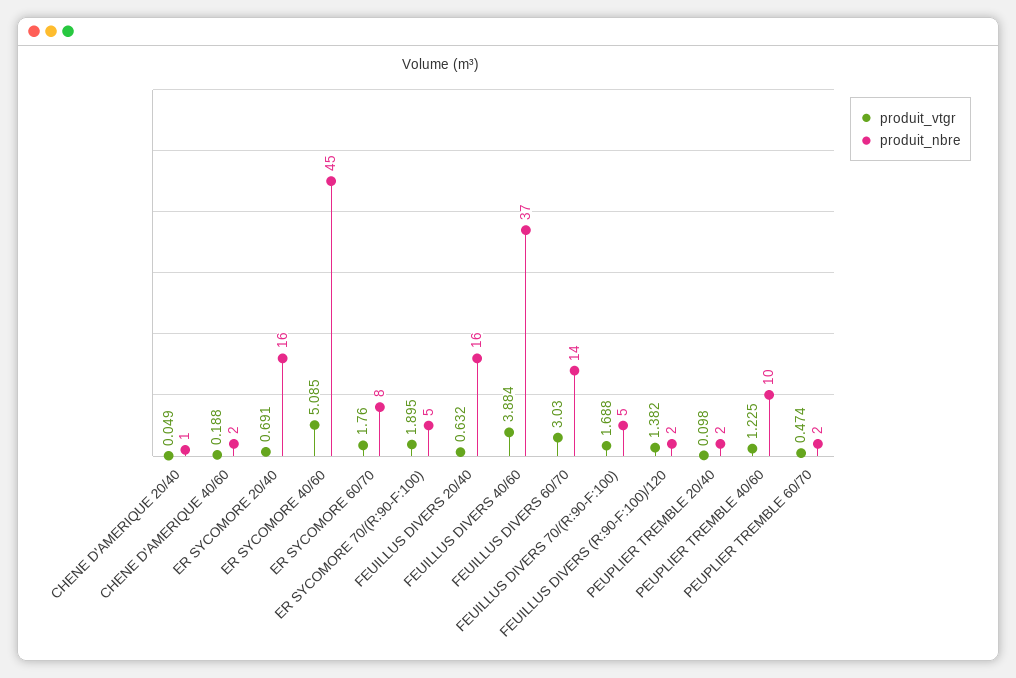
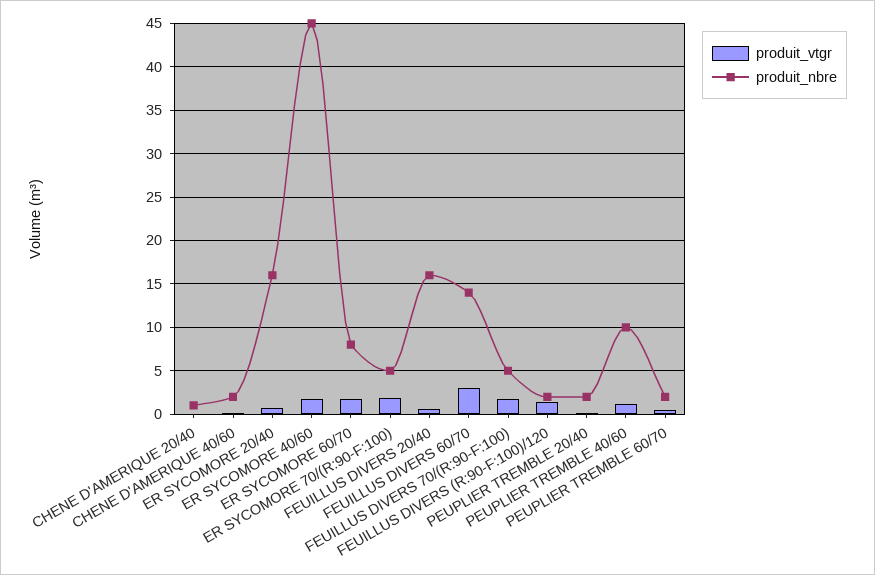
produit_vtgr, ER SYCOMORE 40/60: 5.085 -> 2
produit_vtgr, FEUILLUS DIVERS 40/60: 3.884 -> none
produit_nbre, FEUILLUS DIVERS 40/60: 37 -> none

